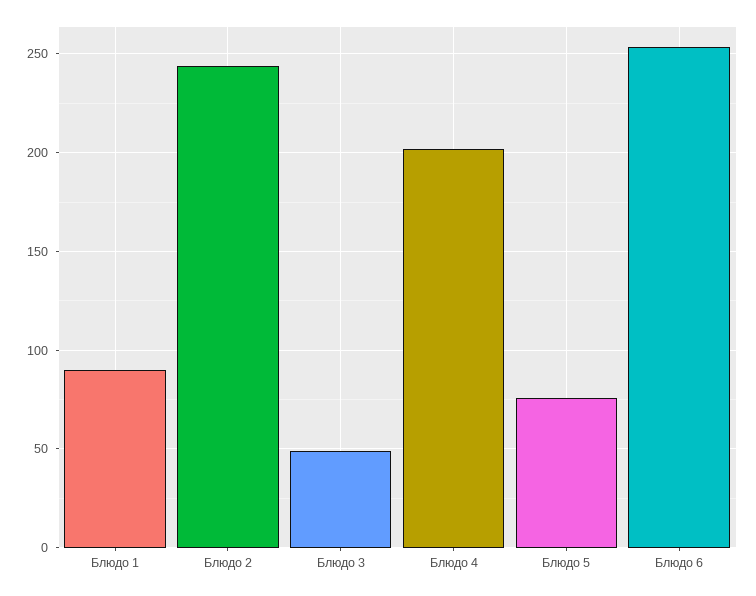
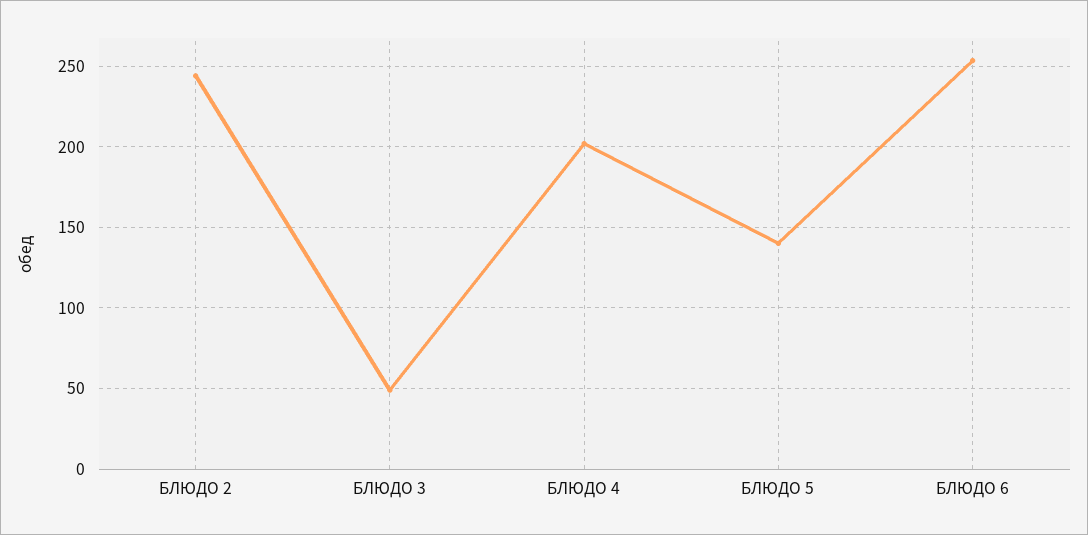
Блюдо 1: 90 -> none
Блюдо 5: 75 -> 140

